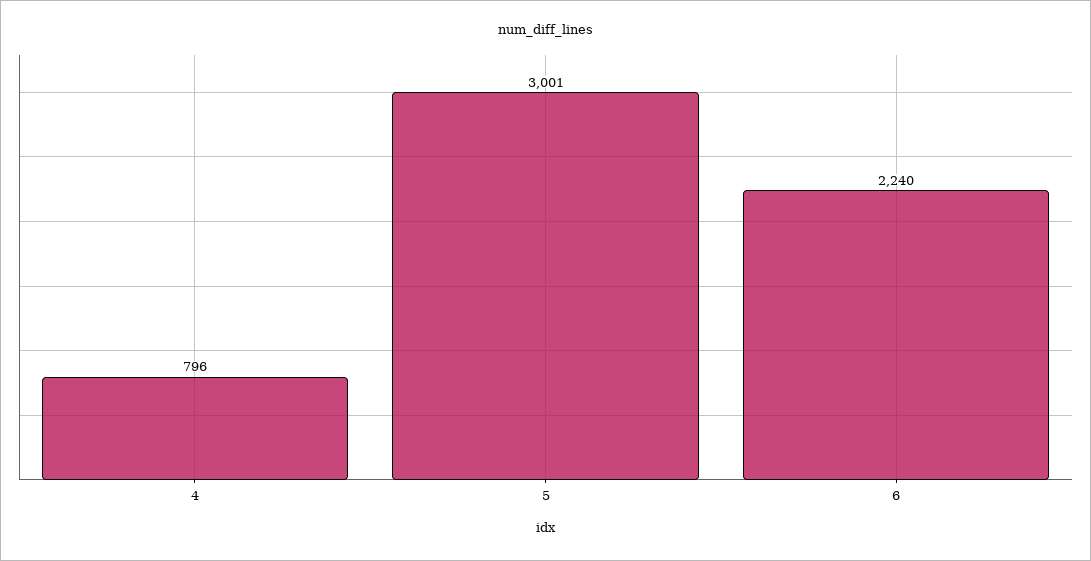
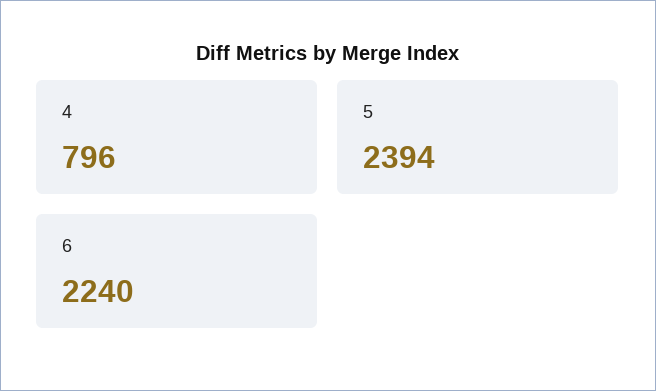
5: 3001 -> 2394

